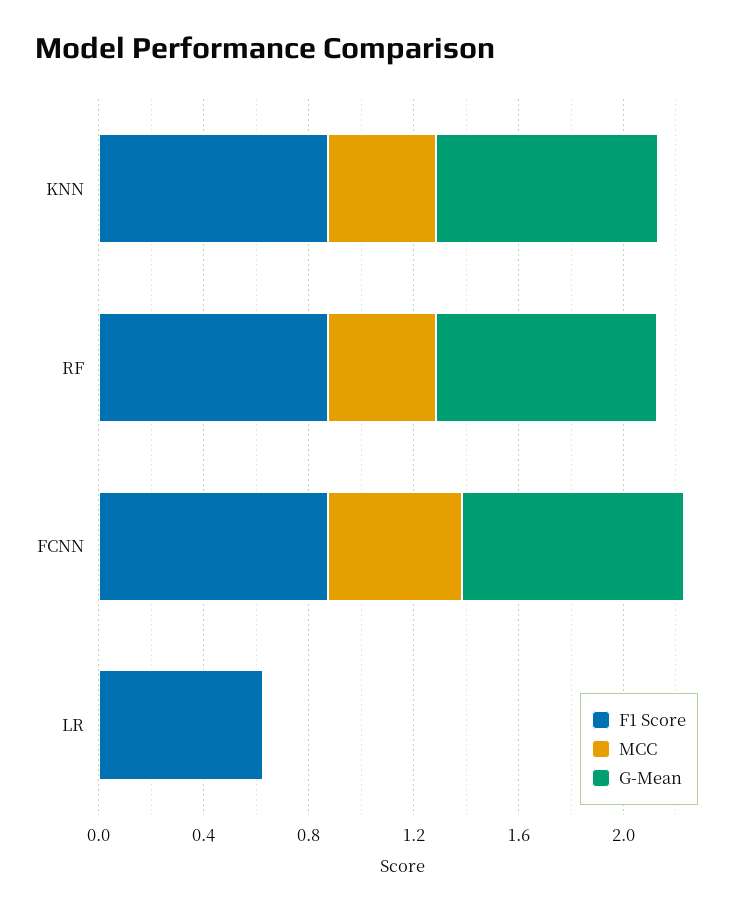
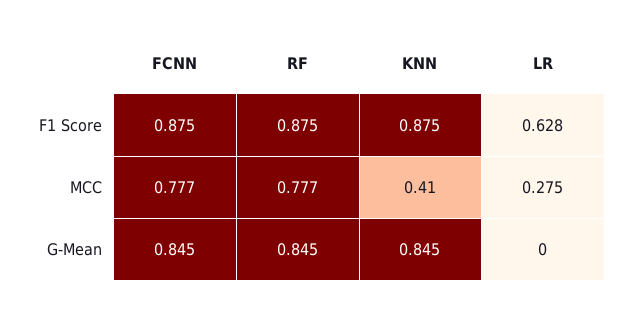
MCC, RF: 0.4 -> 0.777
MCC, FCNN: 0.5 -> 0.777
MCC, LR: 0 -> 0.275

